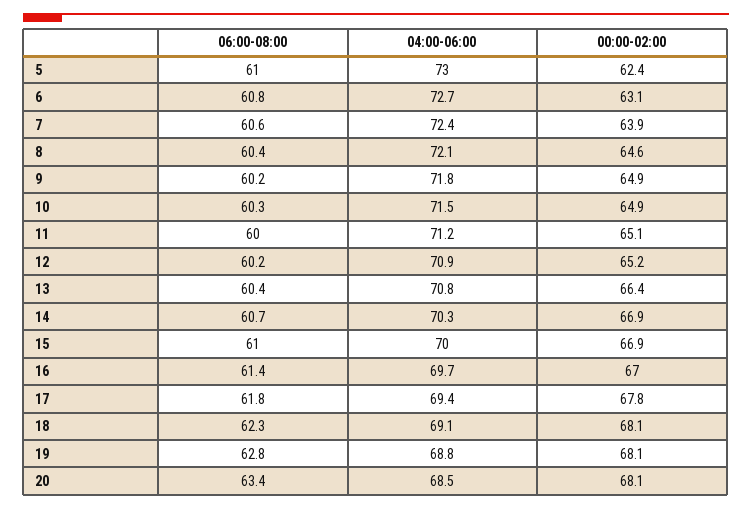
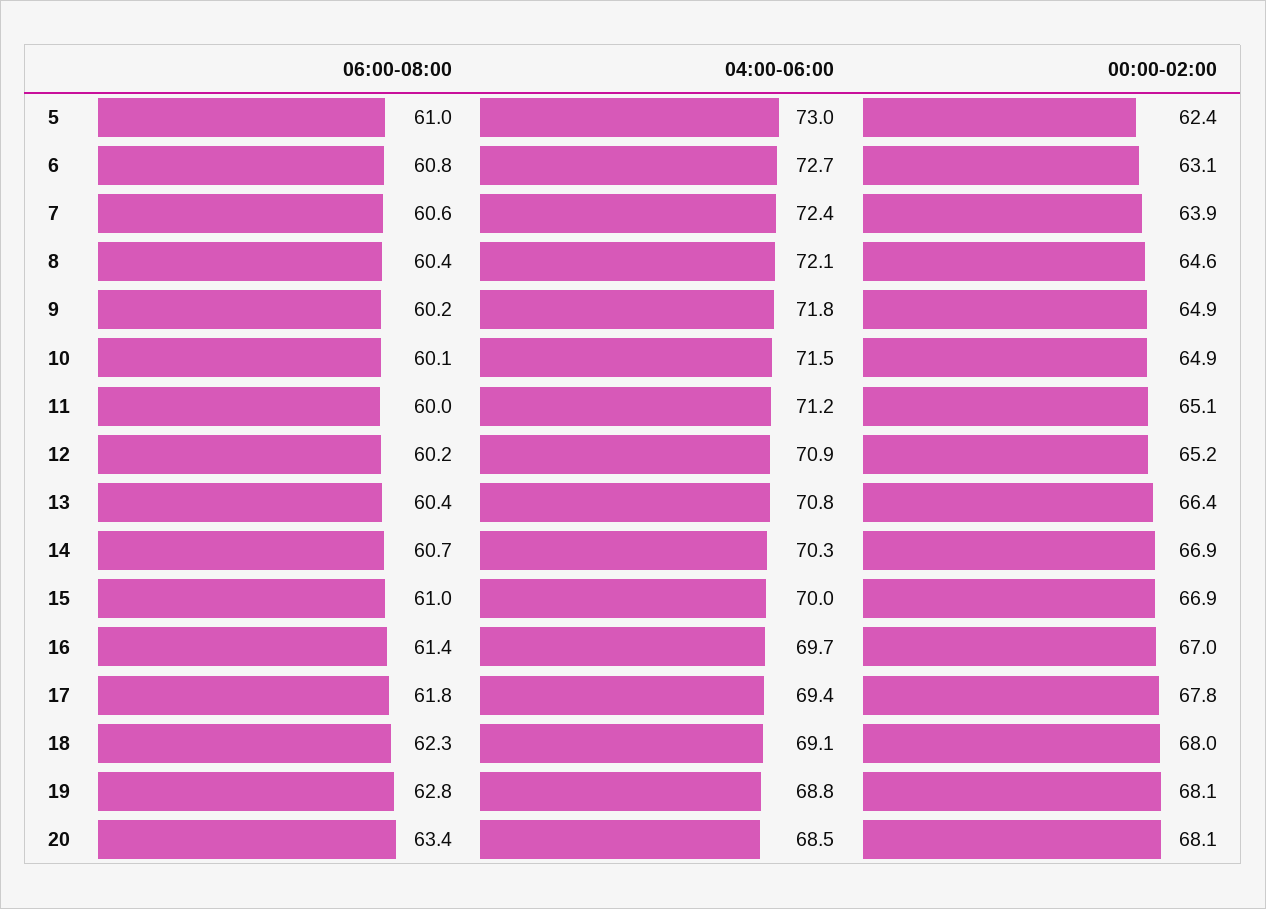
06:00-08:00, 10: 60.3 -> 60.1
00:00-02:00, 18: 68.1 -> 68

